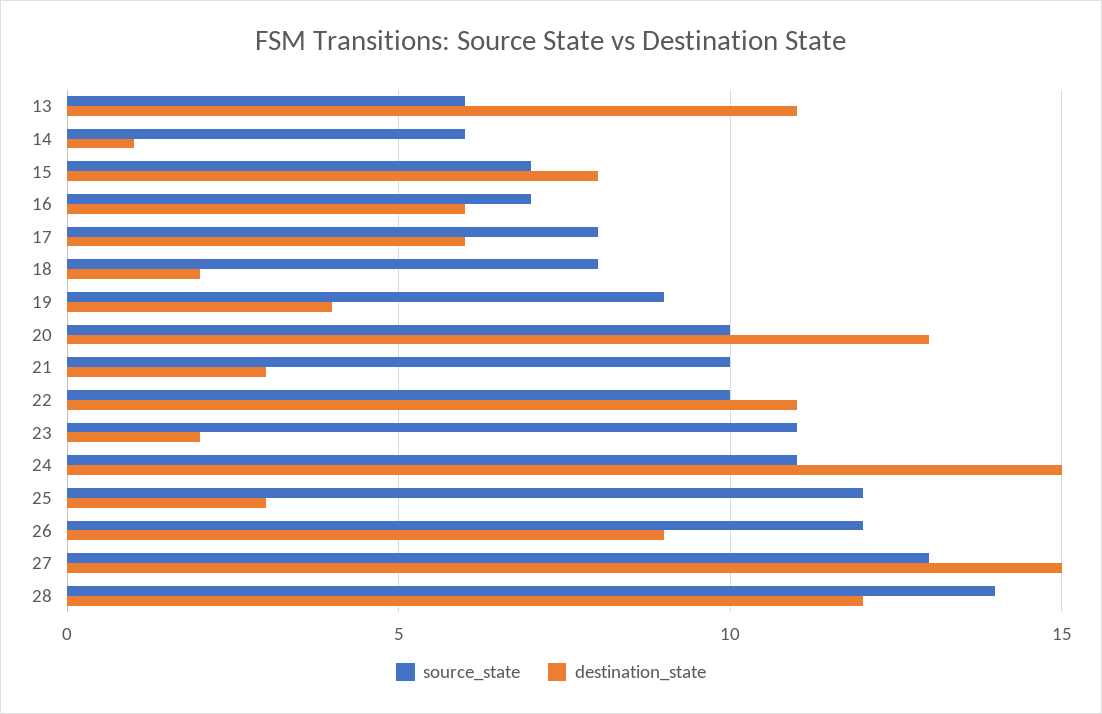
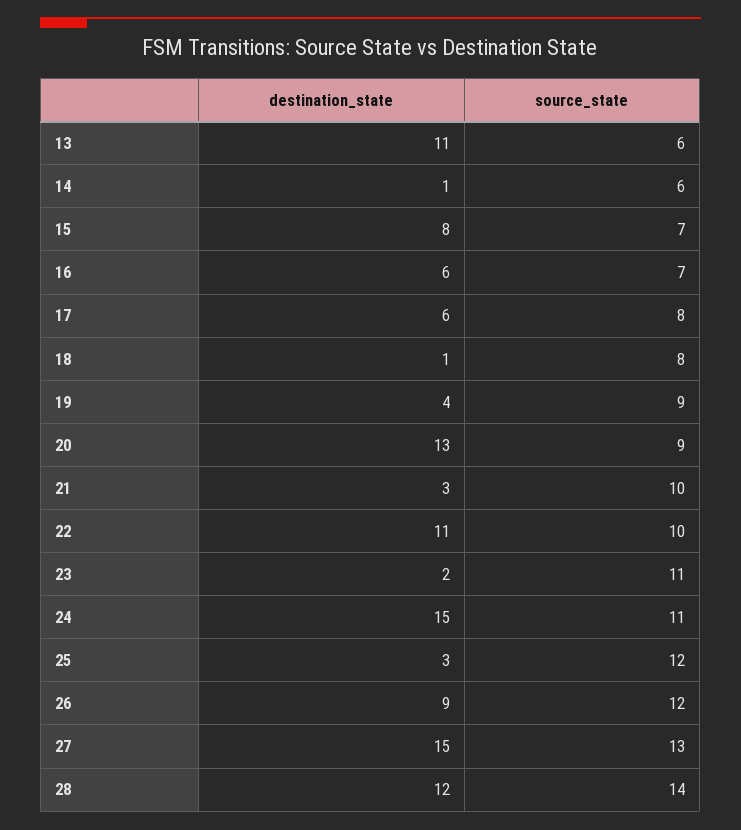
destination_state, 18: 2 -> 1
source_state, 20: 10 -> 9

